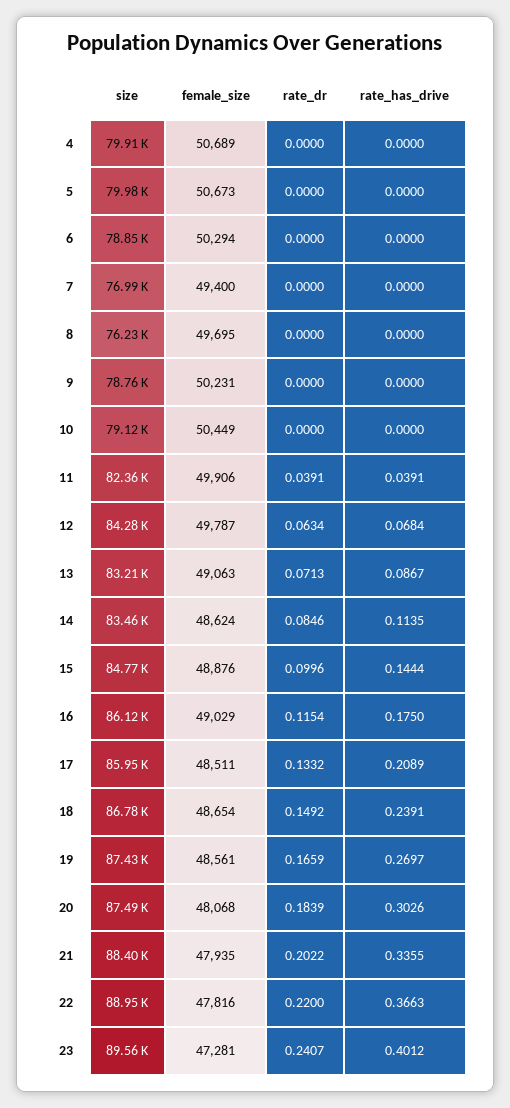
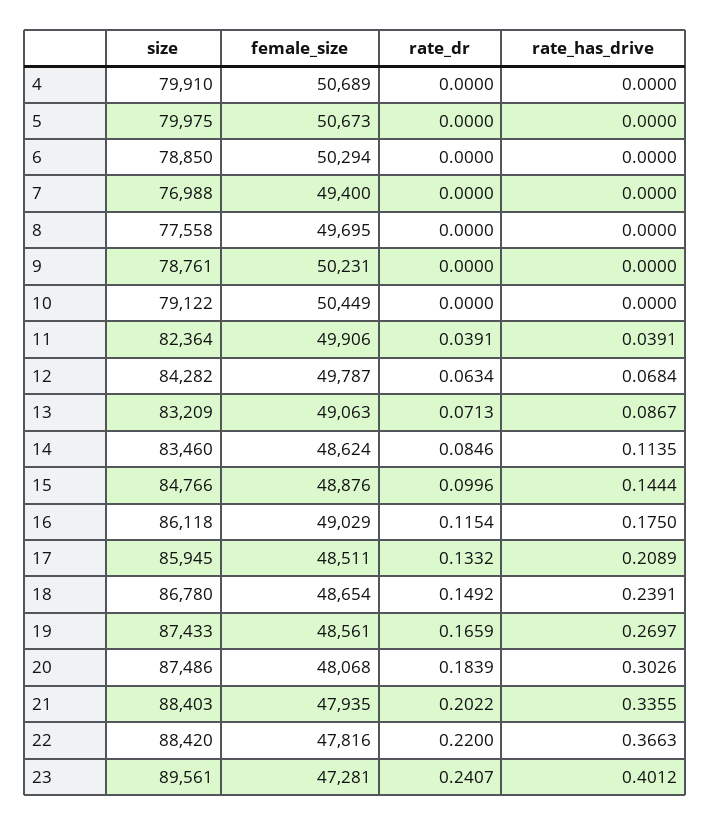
size, 8: 76230 -> 77558
size, 22: 88950 -> 88420

